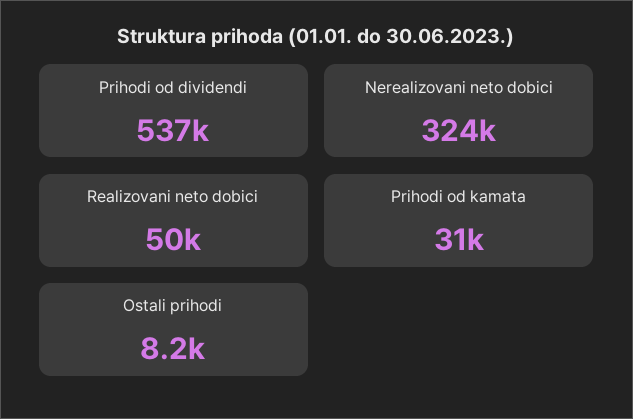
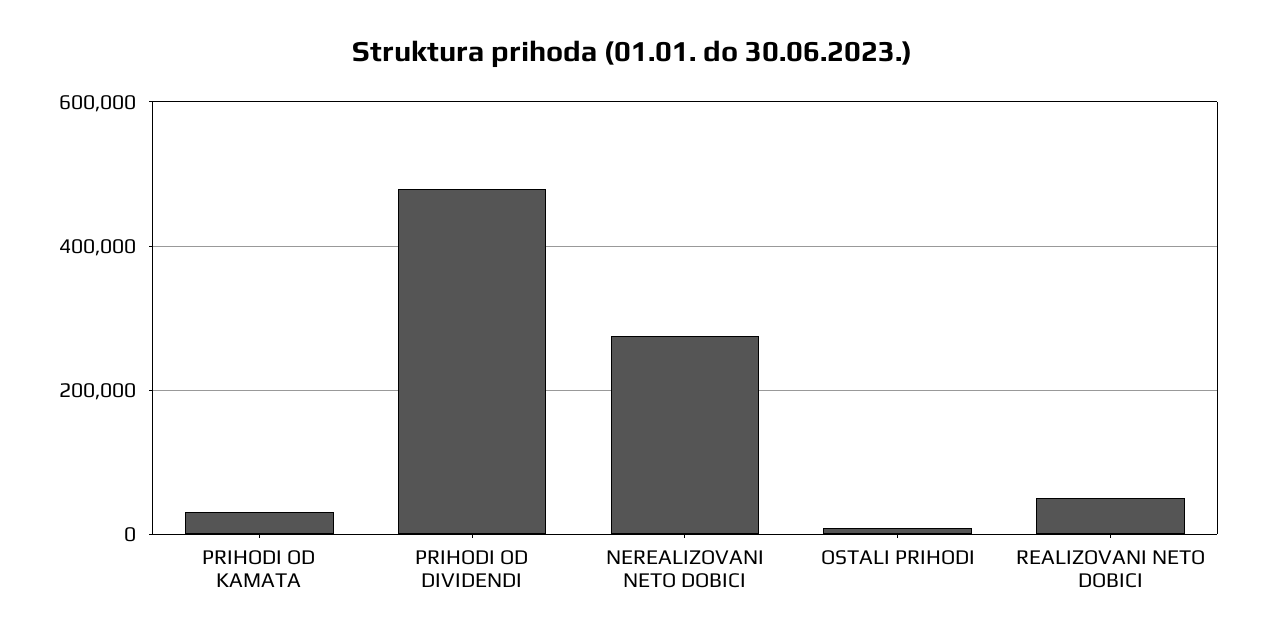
Prihodi od dividendi: 537000 -> 480000
Nerealizovani neto dobici: 324000 -> 280000

